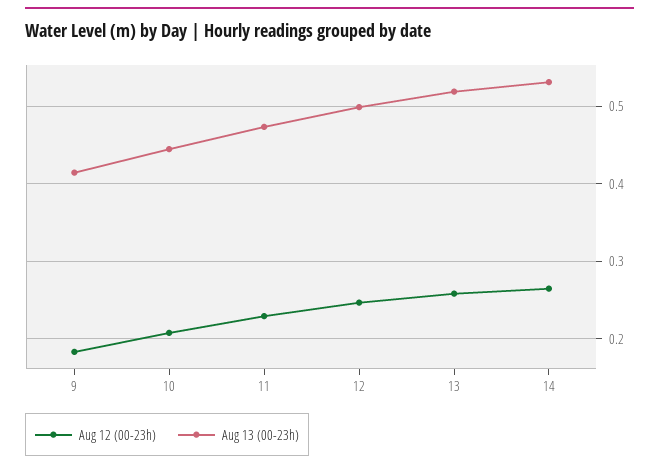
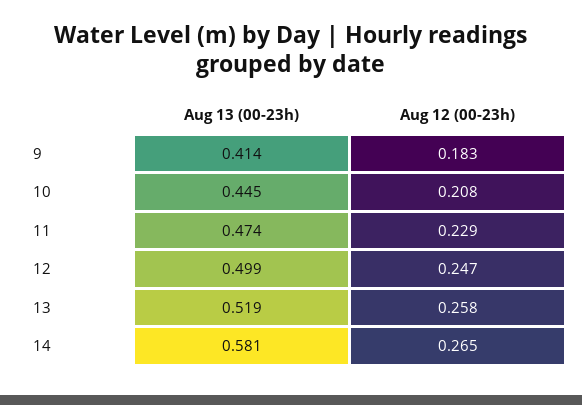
Aug 13 (00-23h), 14: 0.53 -> 0.581

